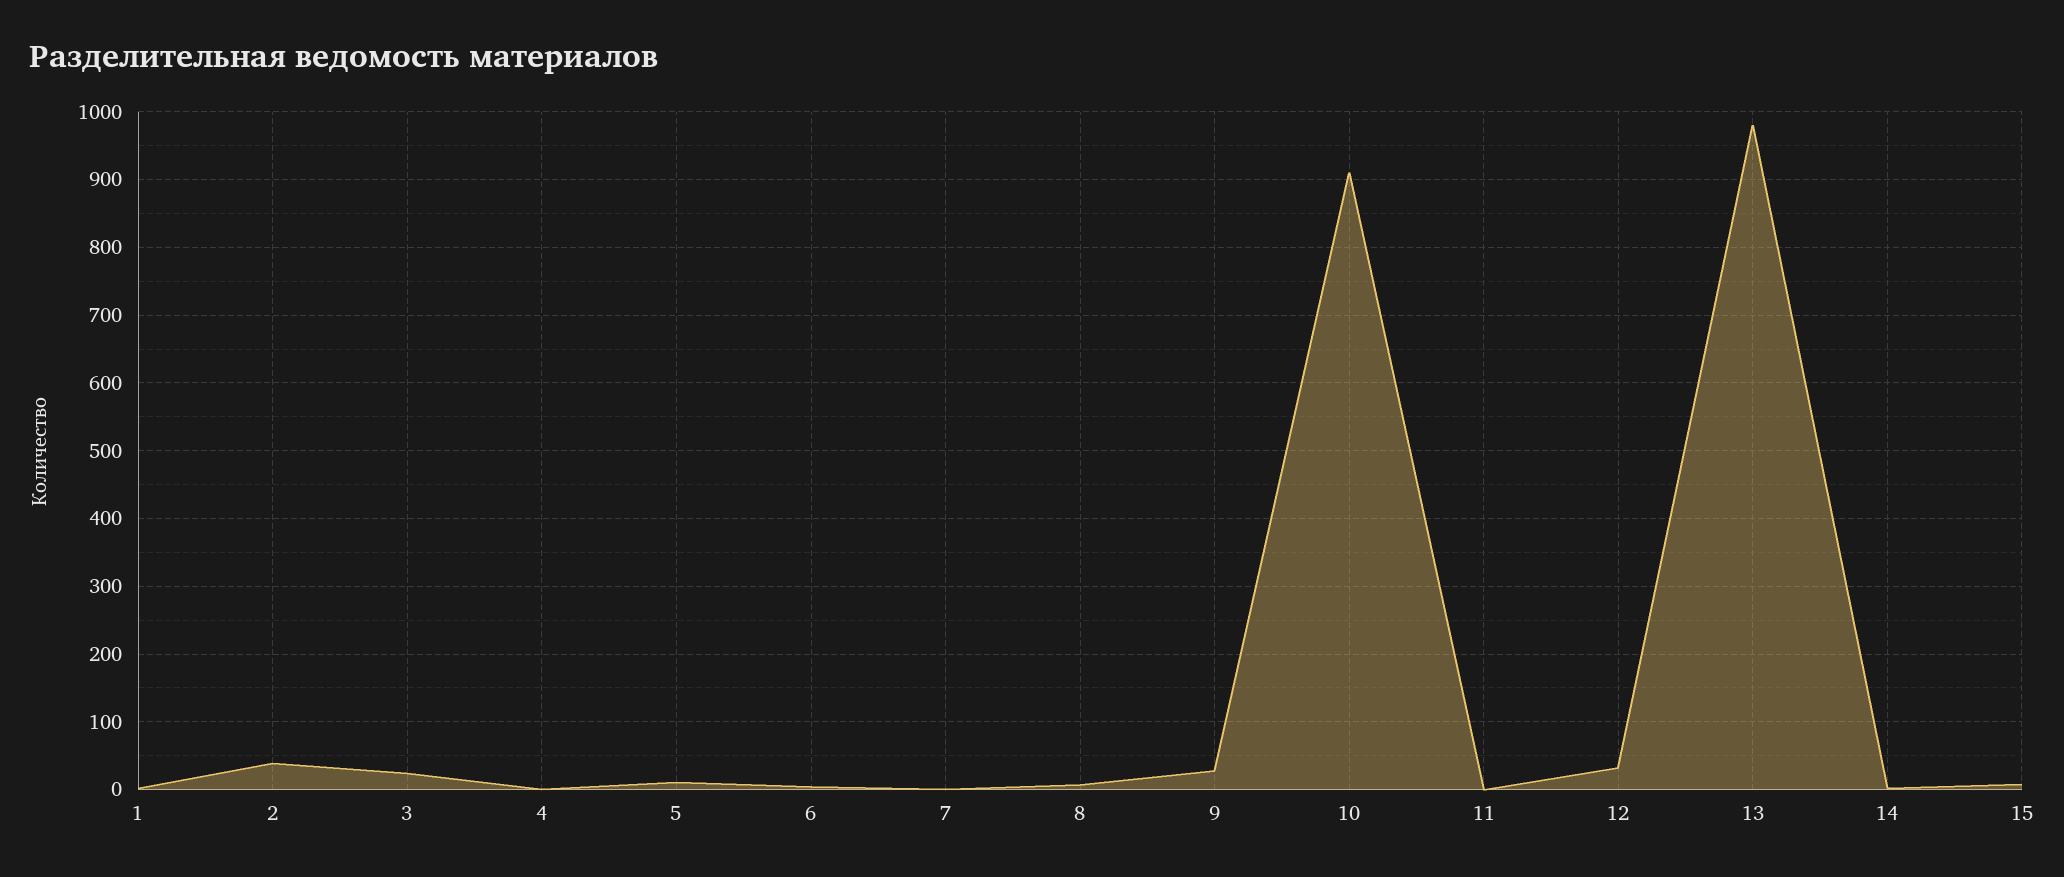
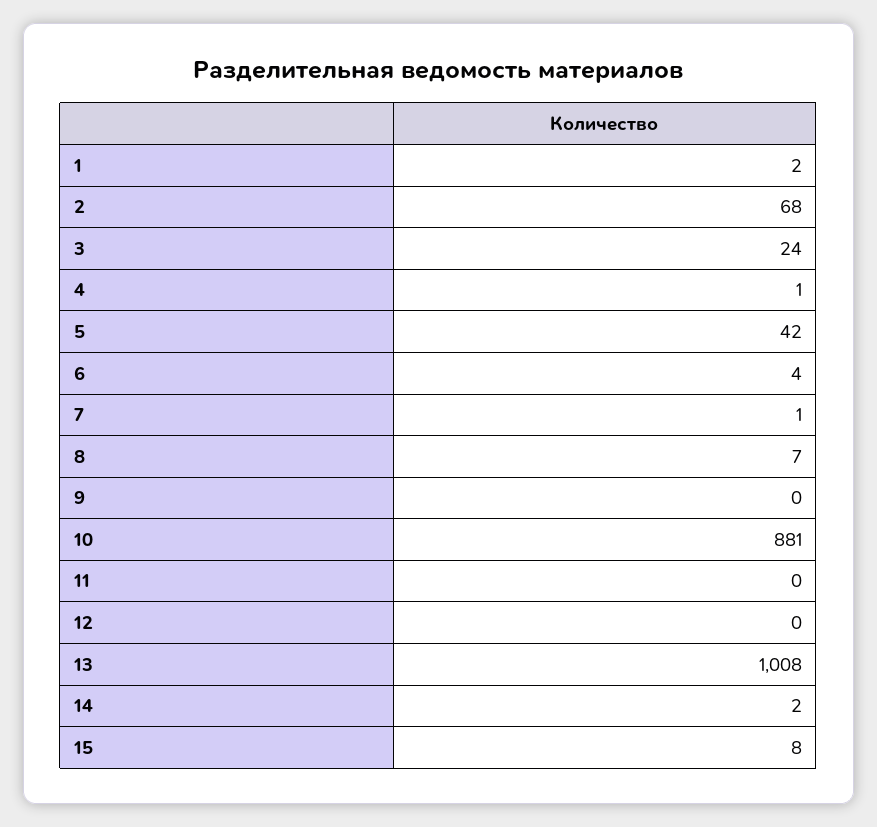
2: 40 -> 68
5: 10 -> 42
9: 30 -> 0
10: 910 -> 881
12: 30 -> 0
13: 980 -> 1008

